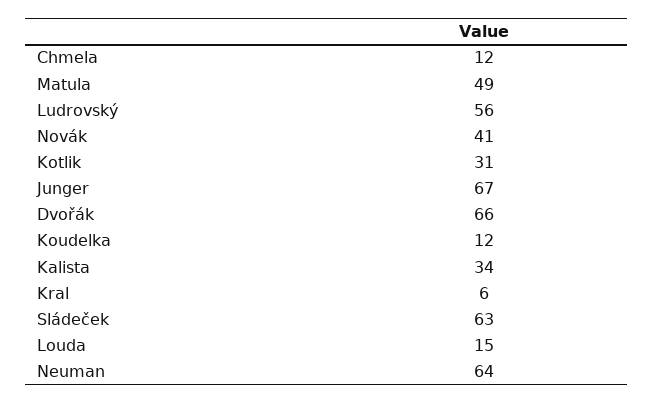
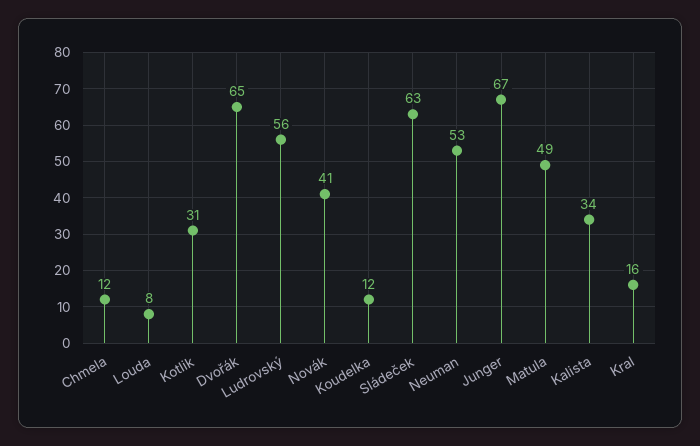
Dvořák: 66 -> 65
Kral: 6 -> 16
Louda: 15 -> 8
Neuman: 64 -> 53

